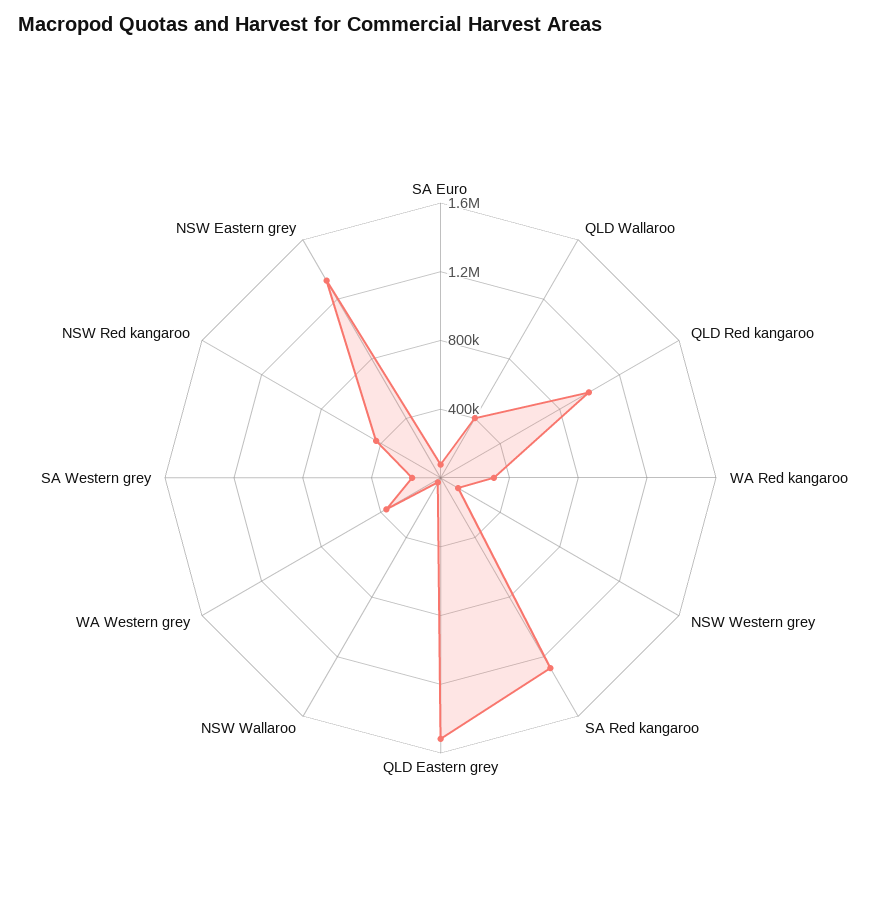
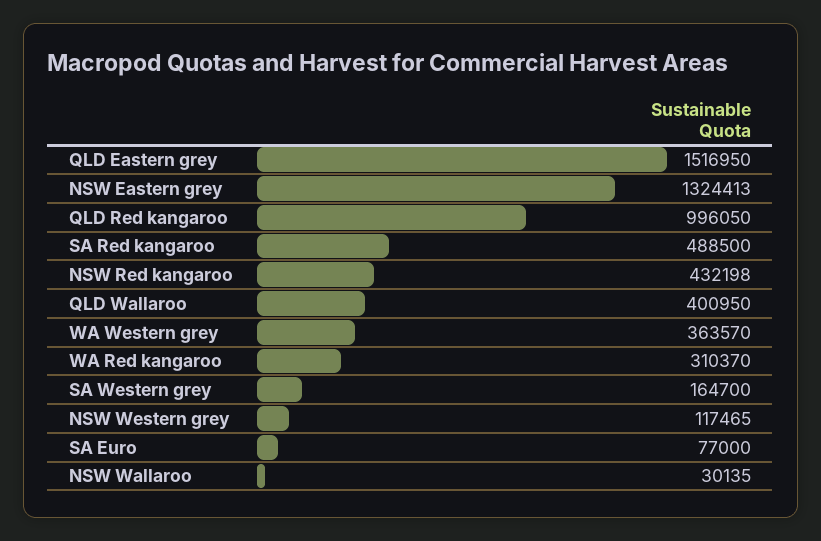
SA Red kangaroo: 1300000 -> 488500

